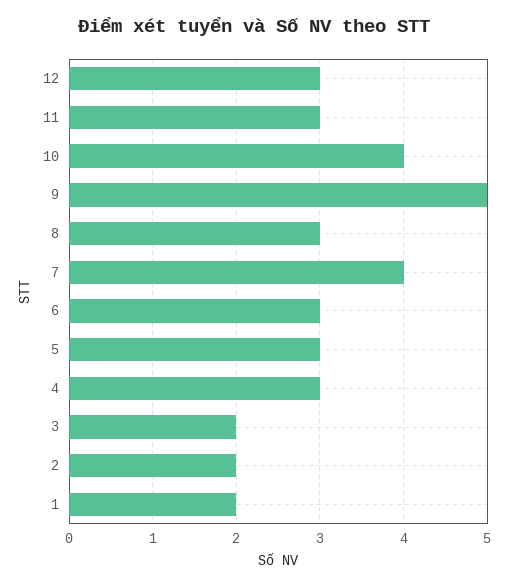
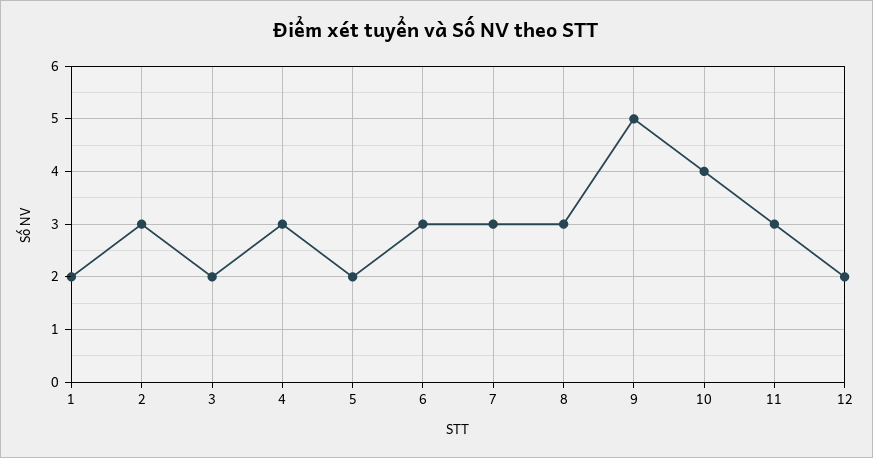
12: 3 -> 2
7: 4 -> 3
5: 3 -> 2
2: 2 -> 3

